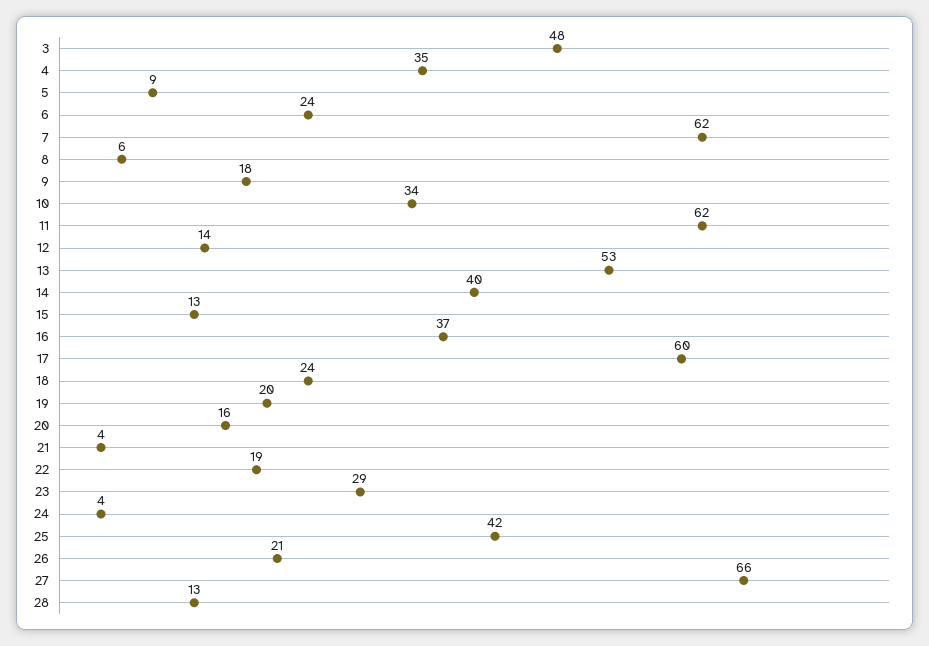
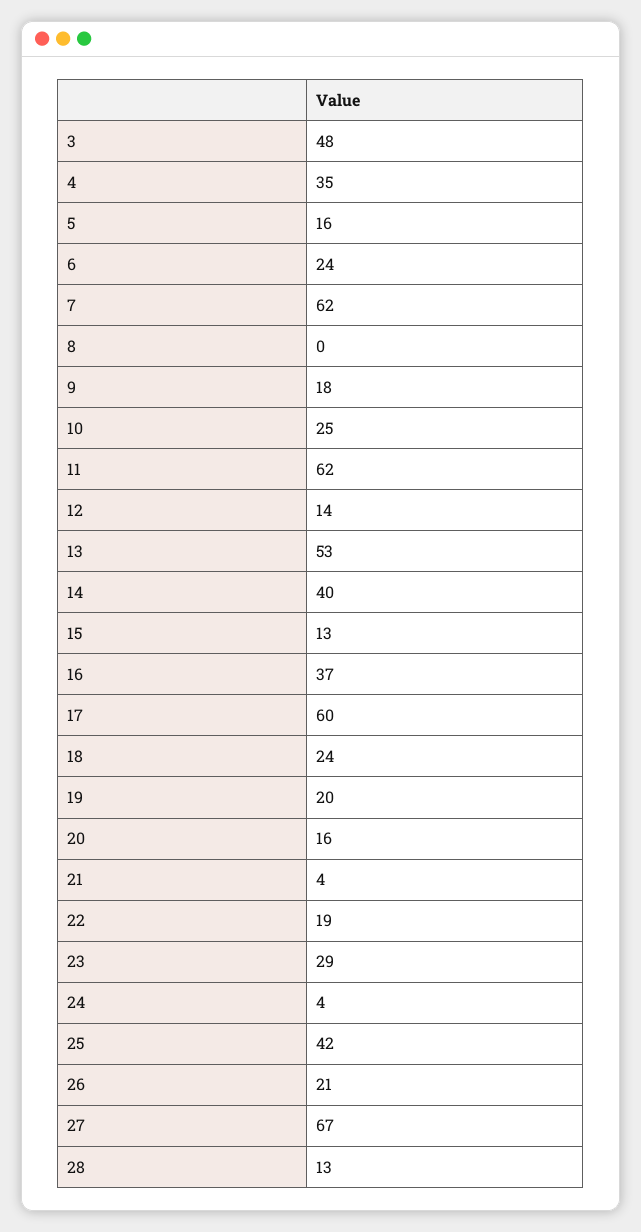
5: 9 -> 16
8: 6 -> 0
10: 34 -> 25
27: 66 -> 67

